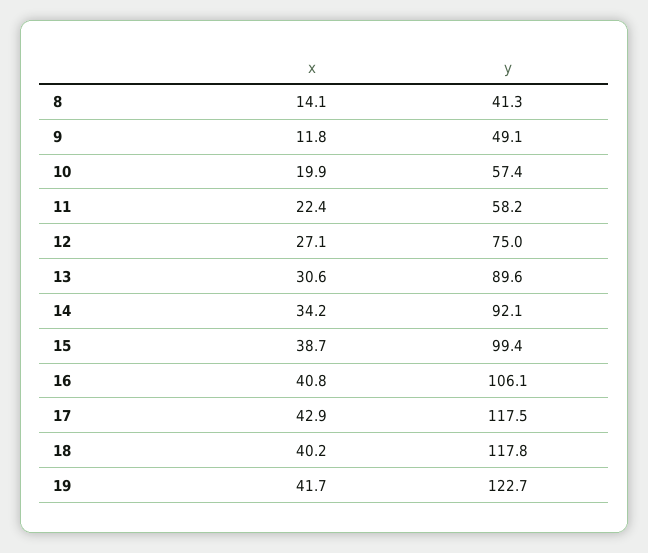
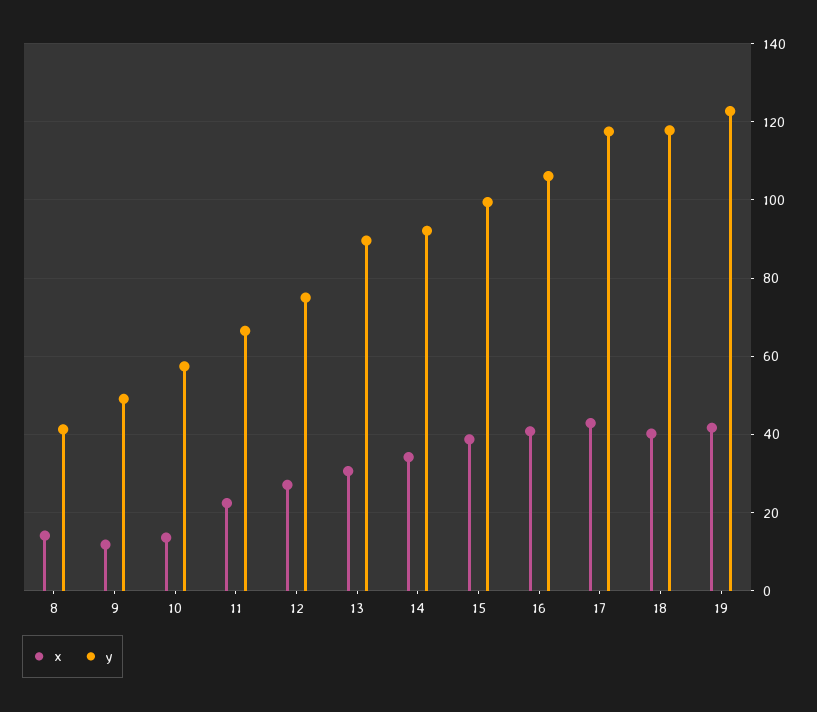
x, 10: 19.9 -> 14
y, 11: 58.2 -> 66

